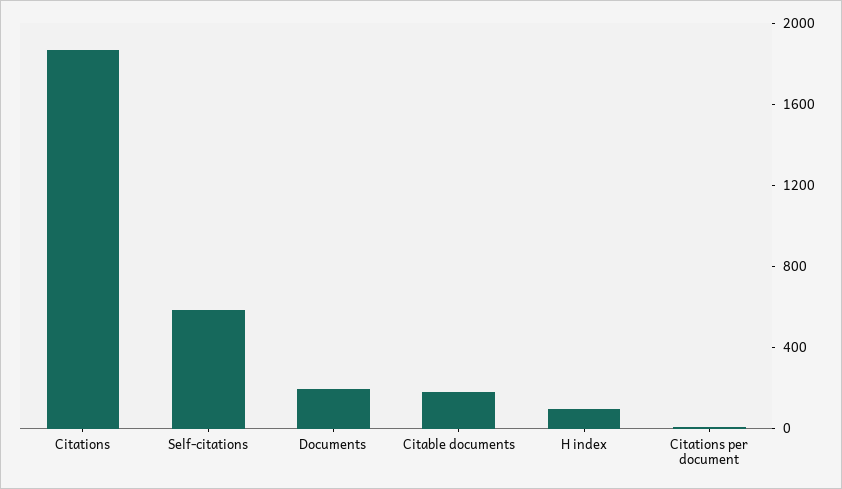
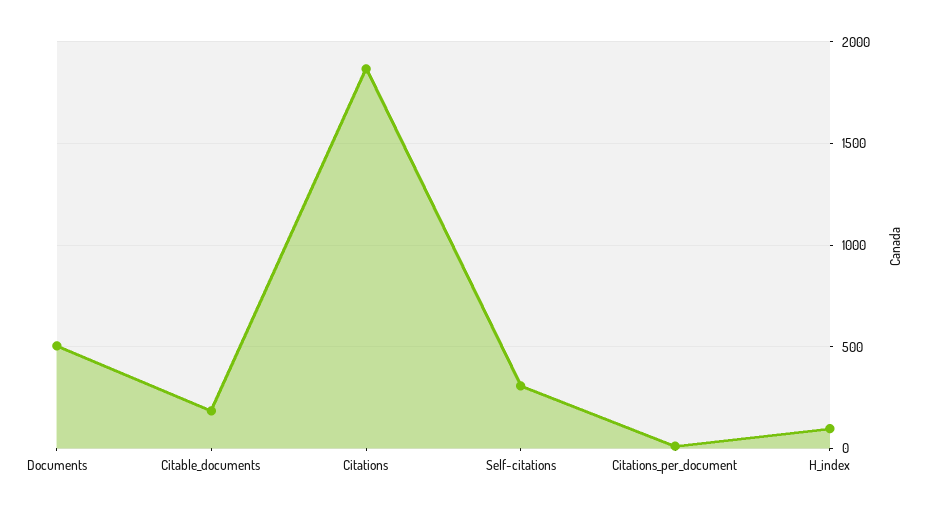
Self-citations: 600 -> 300
Documents: 200 -> 500

